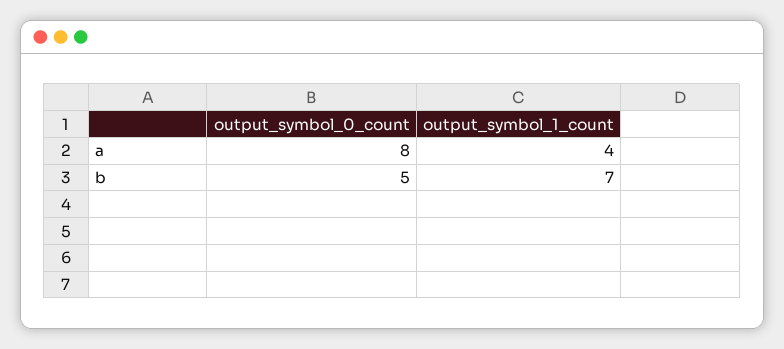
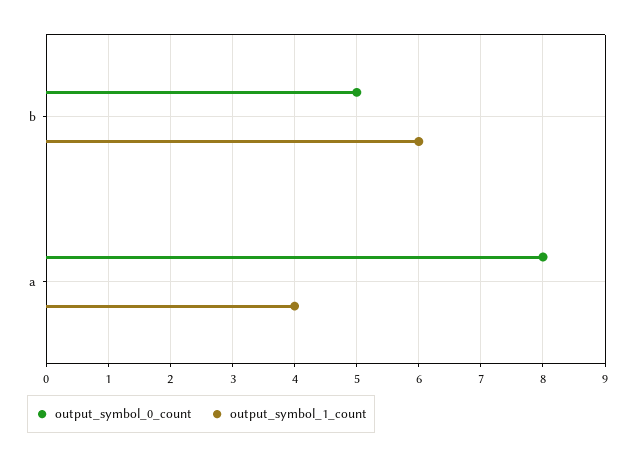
output_symbol_1_count, b: 7 -> 6

